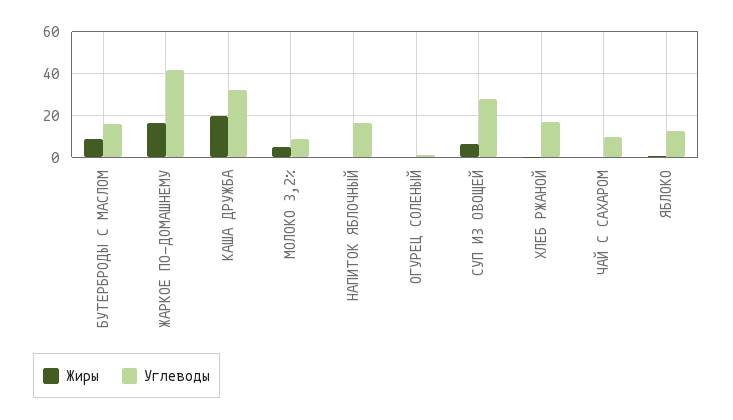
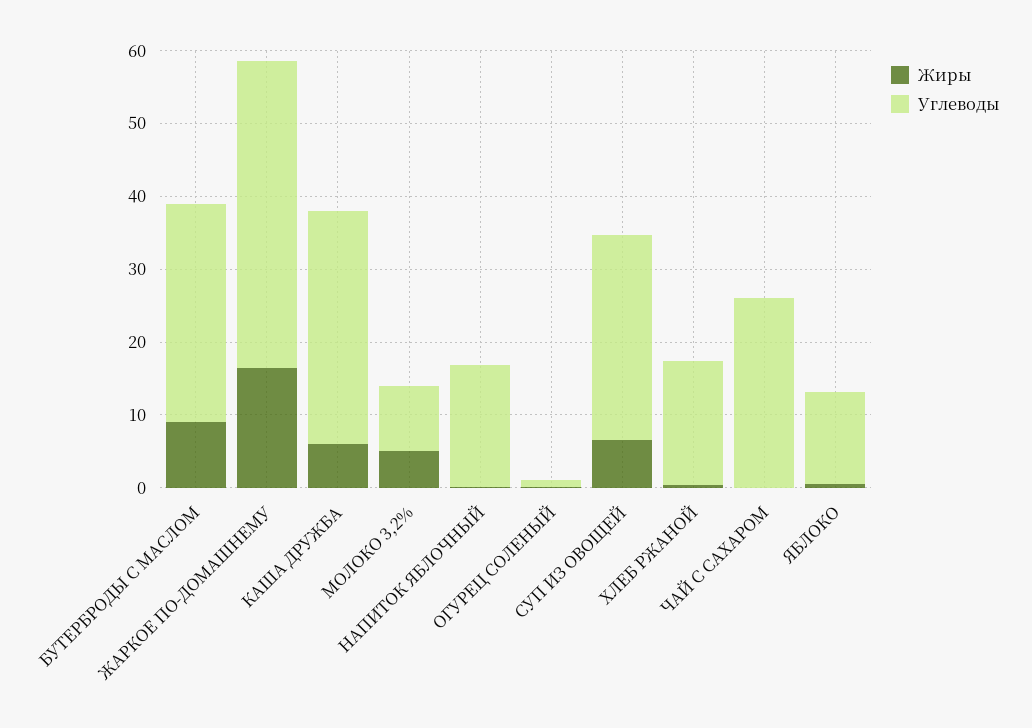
Углеводы, БУТЕРБРОДЫ С МАСЛОМ: 15 -> 30
Жиры, КАША ДРУЖБА: 20 -> 6
Углеводы, ЧАЙ С САХАРОМ: 10 -> 26

